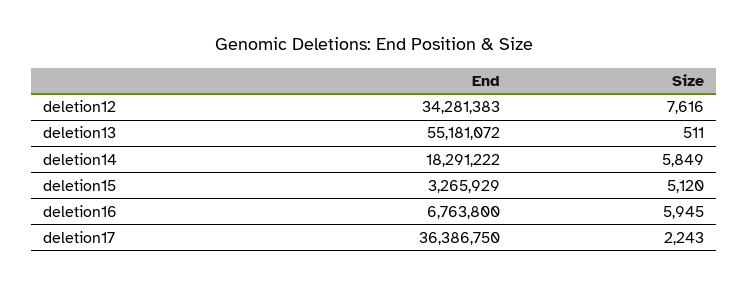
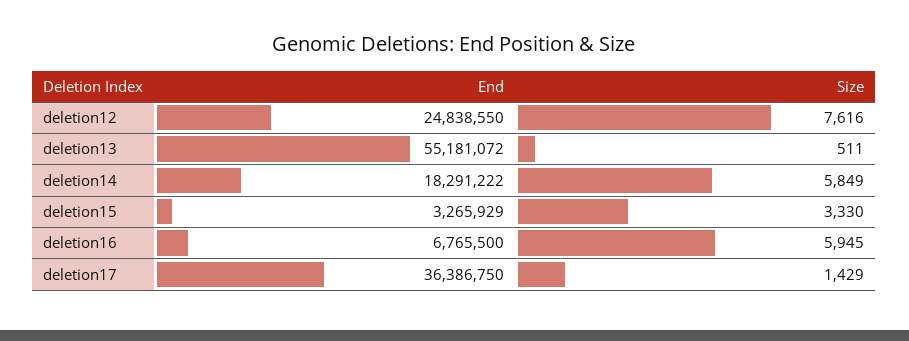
End, deletion12: 34281383 -> 24838550
Size, deletion15: 5120 -> 3330
End, deletion16: 6763800 -> 6765500
Size, deletion17: 2243 -> 1429

